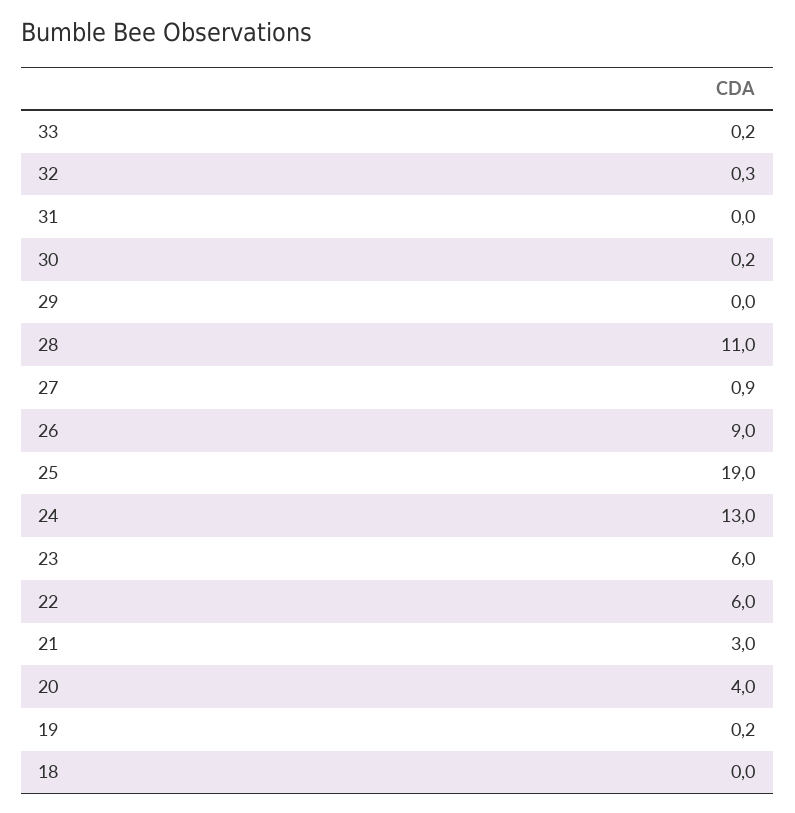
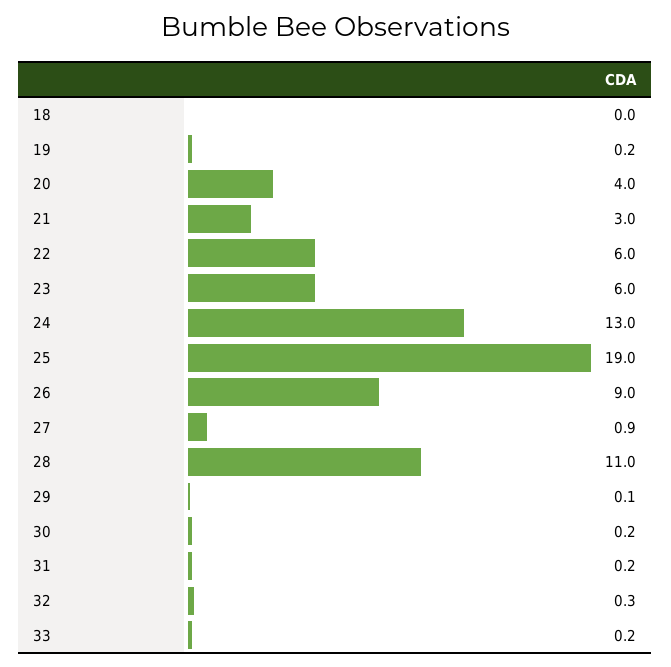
31: 0 -> 0.2
29: 0 -> 0.1

